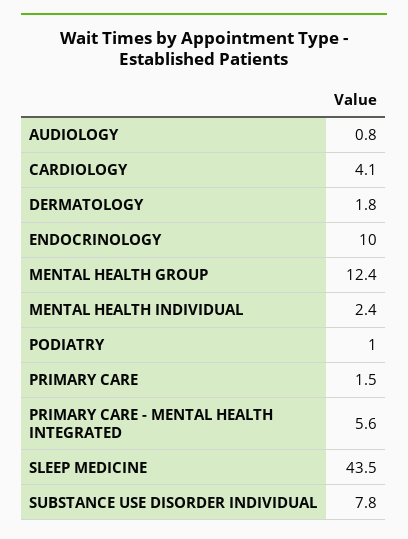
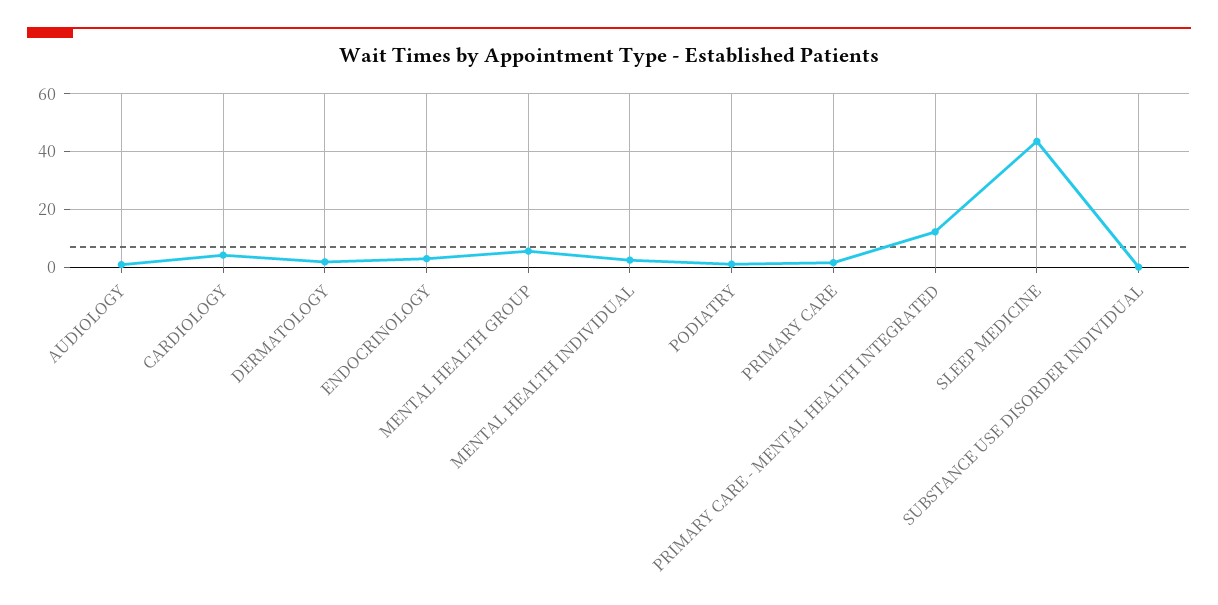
ENDOCRINOLOGY: 10 -> 2.5
MENTAL HEALTH GROUP: 12.4 -> 5
PRIMARY CARE - MENTAL HEALTH INTEGRATED: 5.6 -> 12.5
SUBSTANCE USE DISORDER INDIVIDUAL: 7.8 -> 0

